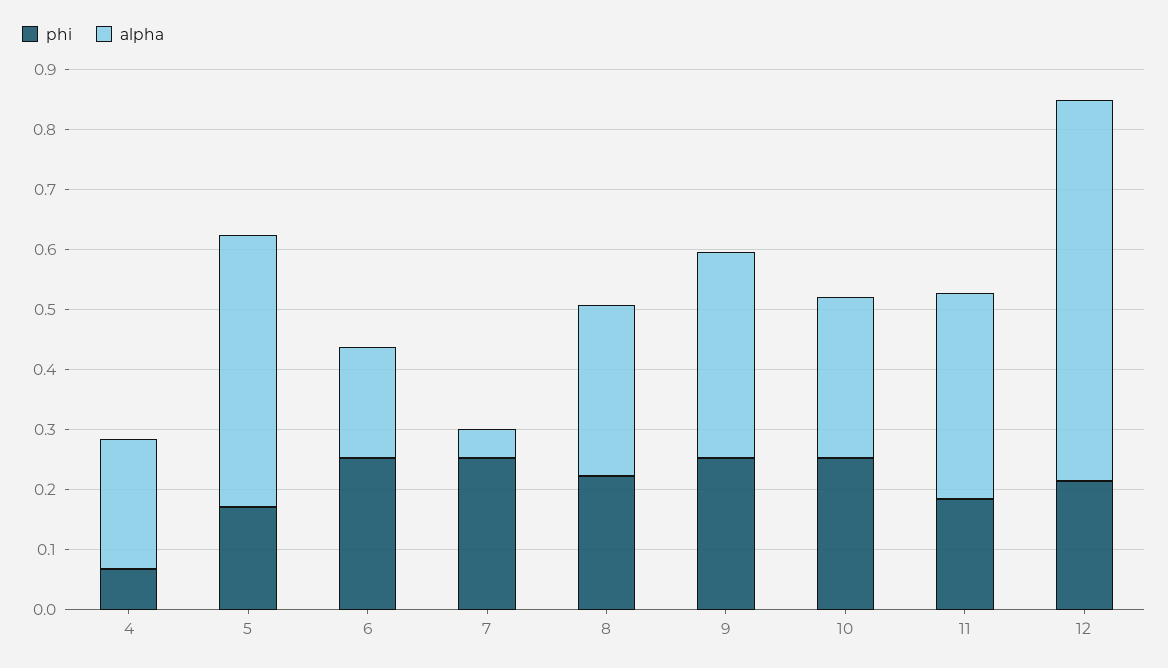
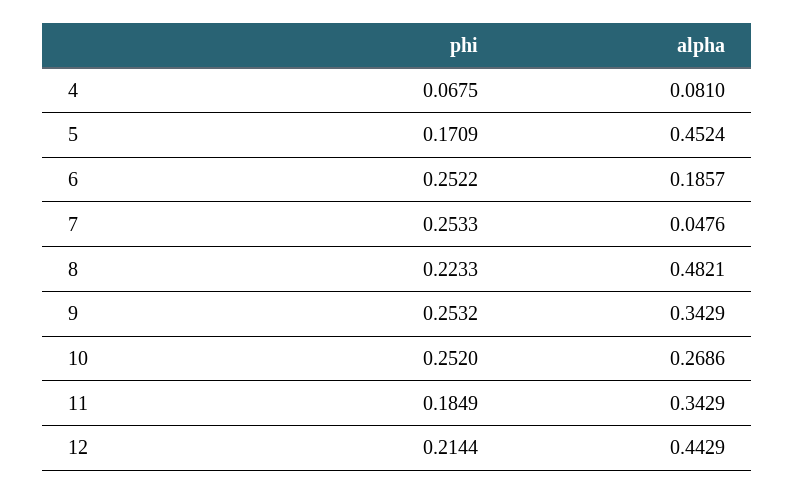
alpha, 4: 0.22 -> 0.081
alpha, 8: 0.28 -> 0.4821
alpha, 12: 0.64 -> 0.4429

